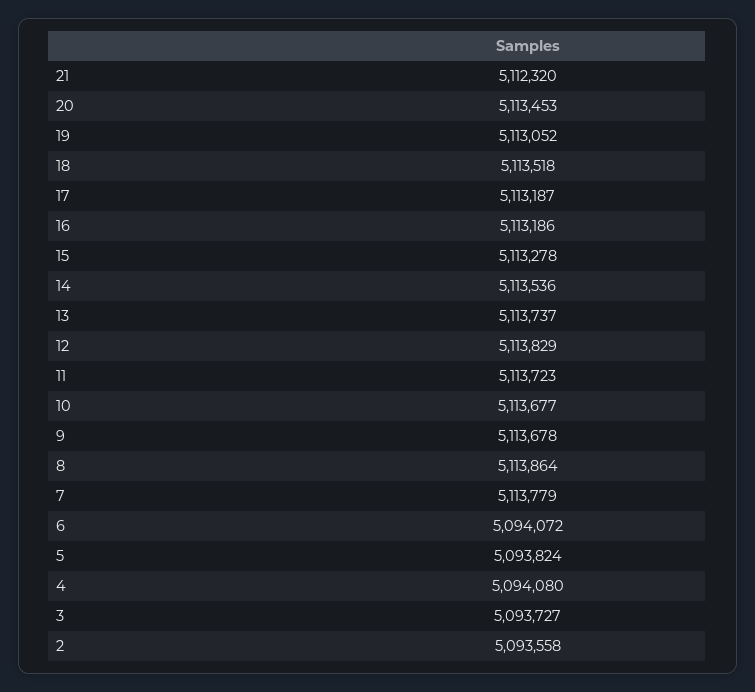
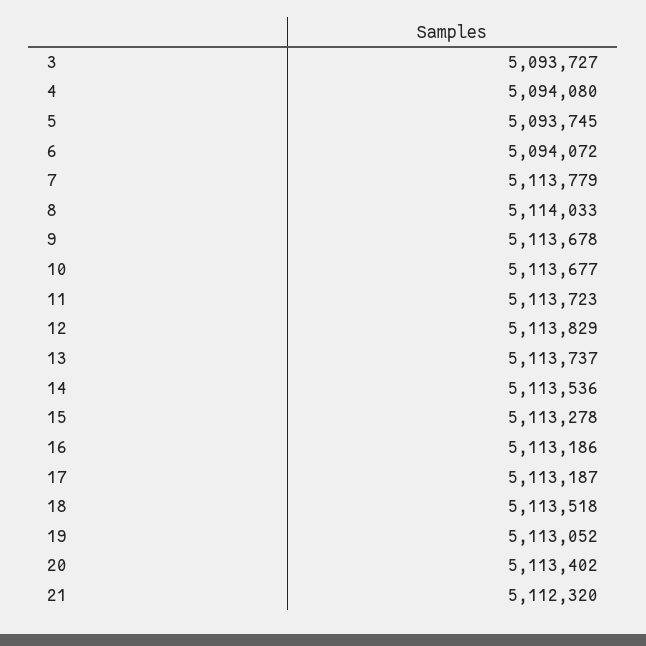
20: 5113453 -> 5113402
8: 5113864 -> 5114033
5: 5093824 -> 5093745
2: 5093558 -> none

